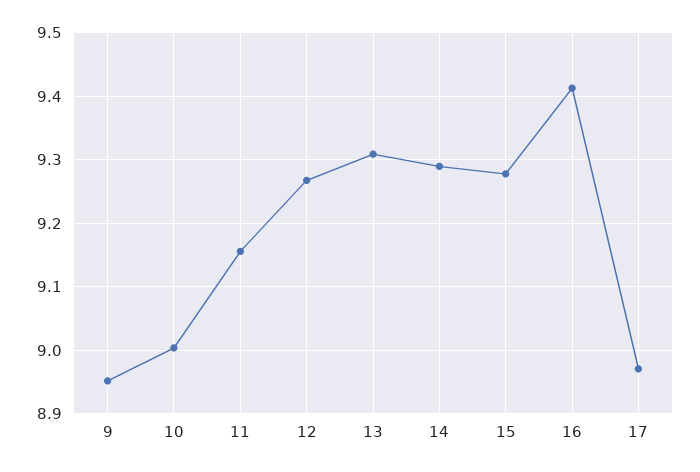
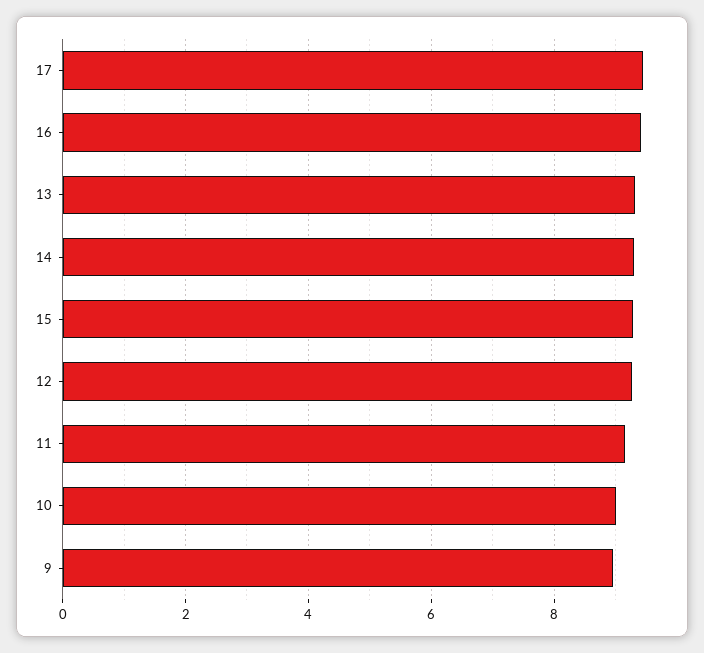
17: 8.97 -> 9.4

